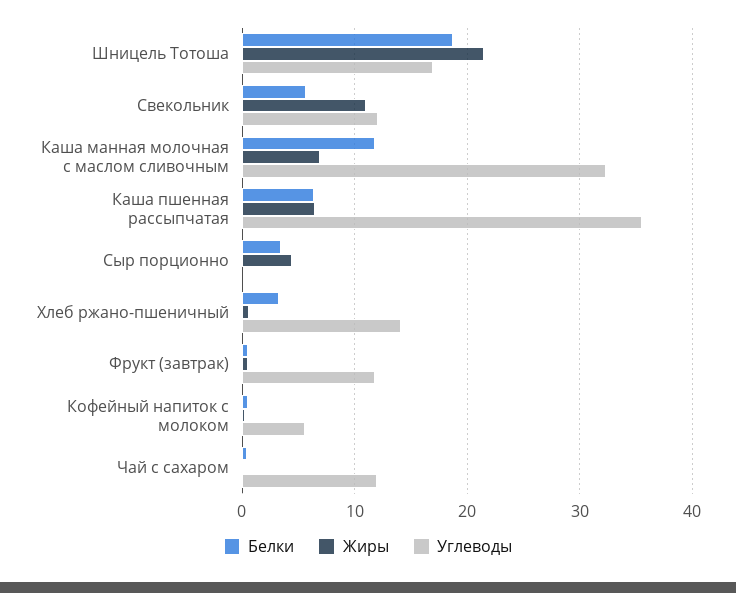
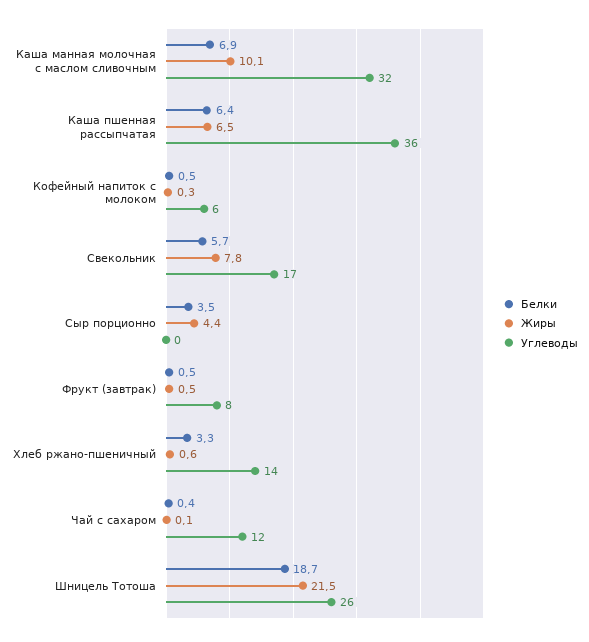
Углеводы, Шницель Тотоша: 17 -> 26
Жиры, Свекольник: 11 -> 7.8
Углеводы, Свекольник: 12 -> 17
Белки, Каша манная молочная с маслом сливочным: 12 -> 6.9
Жиры, Каша манная молочная с маслом сливочным: 7 -> 10.1
Углеводы, Фрукт (завтрак): 12 -> 8

